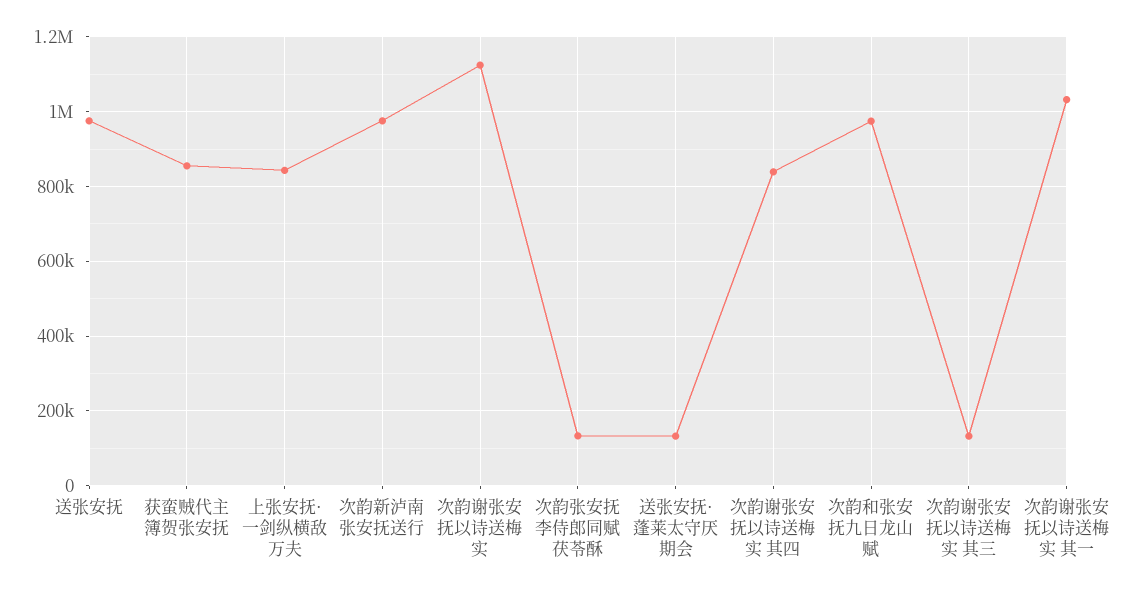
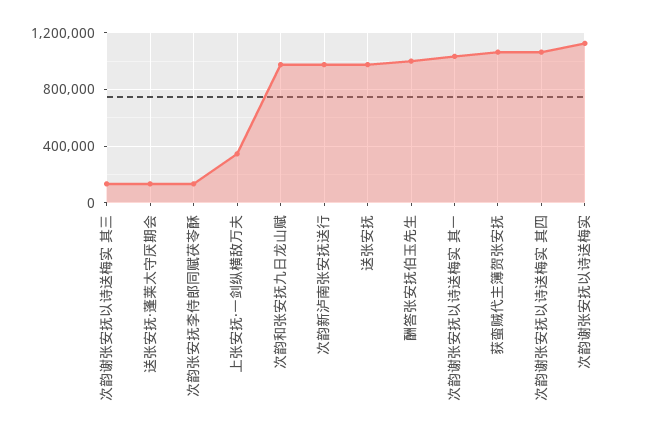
获蛮贼代主簿贺张安抚: 860000 -> 1050000
上张安抚·一剑纵横敌万夫: 840000 -> 350000
次韵谢张安抚以诗送梅实 其四: 840000 -> 1050000
酬答张安抚伯玉先生: none -> 1000000

